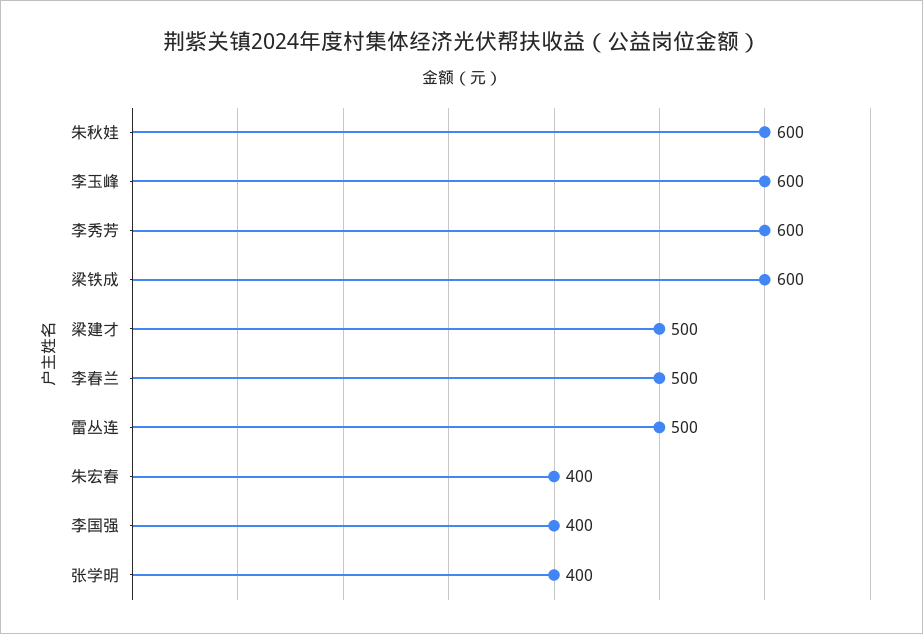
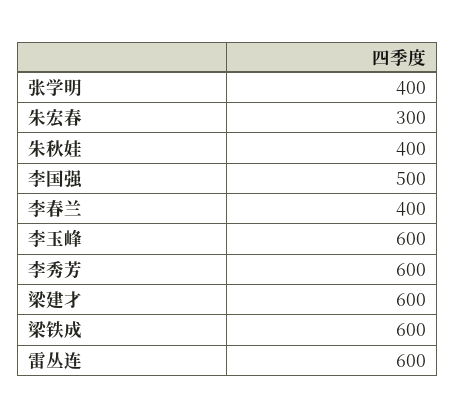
朱秋娃: 600 -> 400
梁建才: 500 -> 600
李春兰: 500 -> 400
雷丛连: 500 -> 600
朱宏春: 400 -> 300
李国强: 400 -> 500

